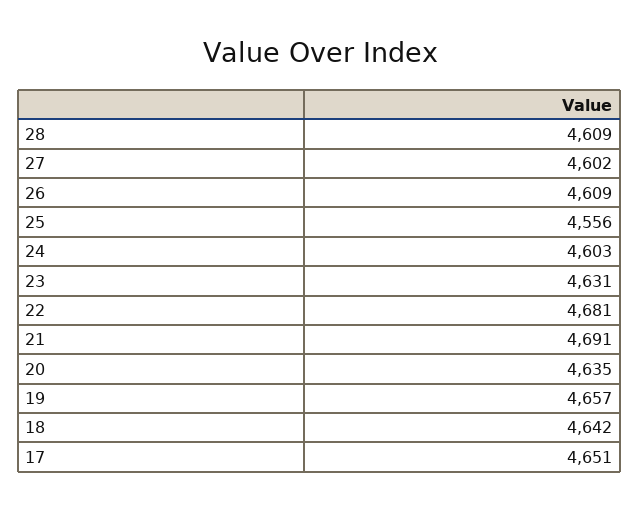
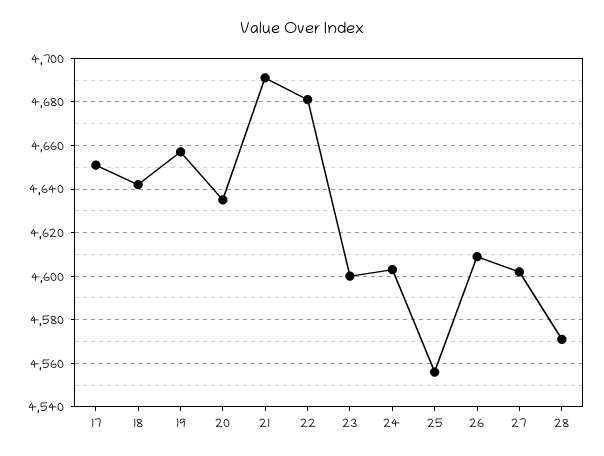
28: 4609 -> 4570
23: 4631 -> 4600

